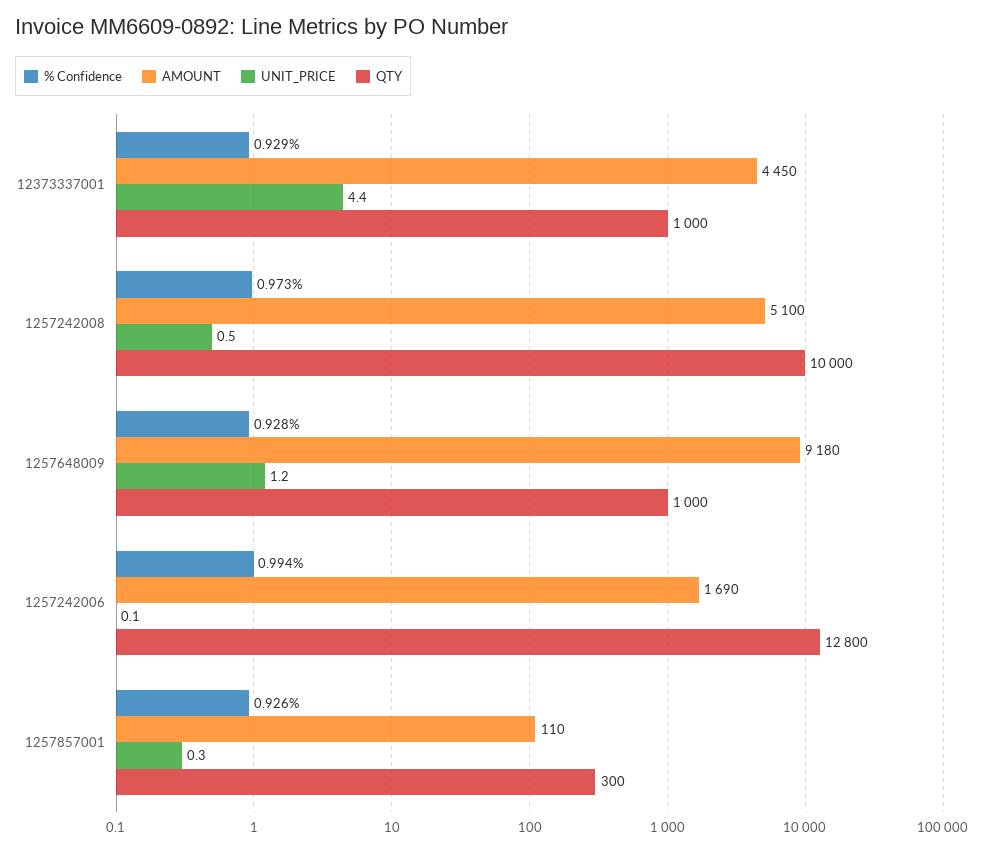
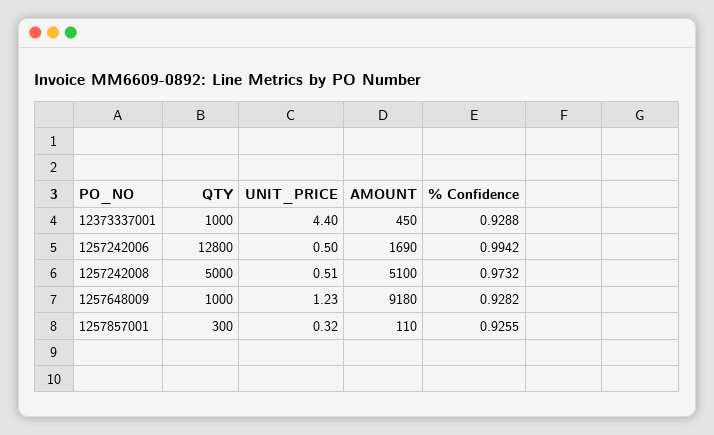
AMOUNT, 12373337001: 4450 -> 450
QTY, 1257242008: 10000 -> 5000
UNIT_PRICE, 1257242006: 0.1 -> 0.5

